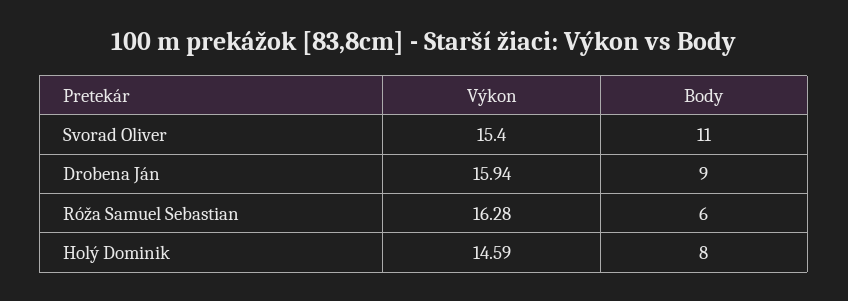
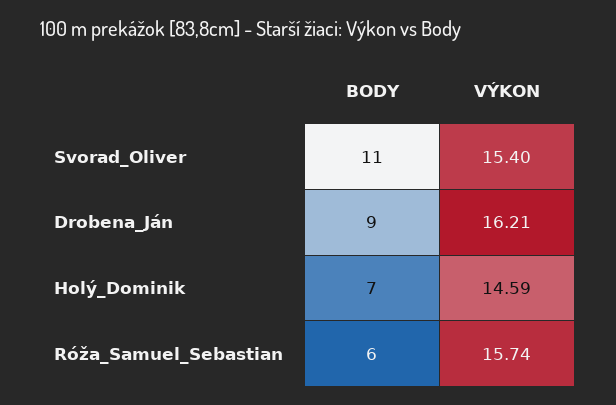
Výkon, Drobena Ján: 15.94 -> 16.21
Výkon, Róža Samuel Sebastian: 16.28 -> 15.74
Body, Holý Dominik: 8 -> 7

